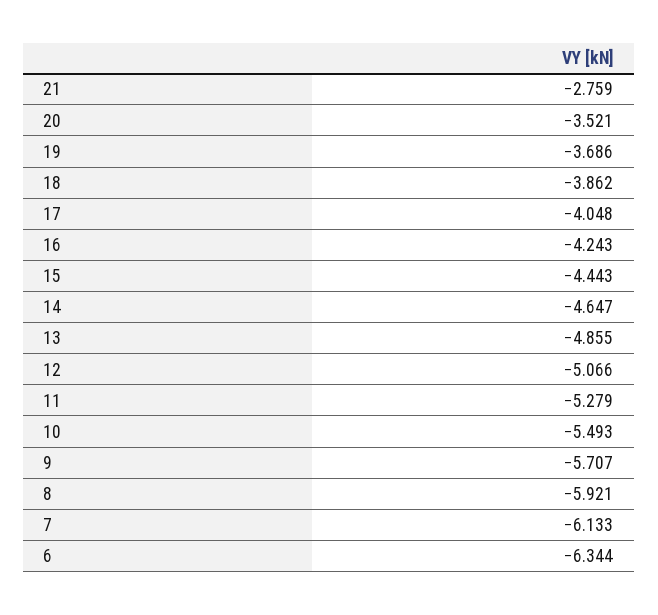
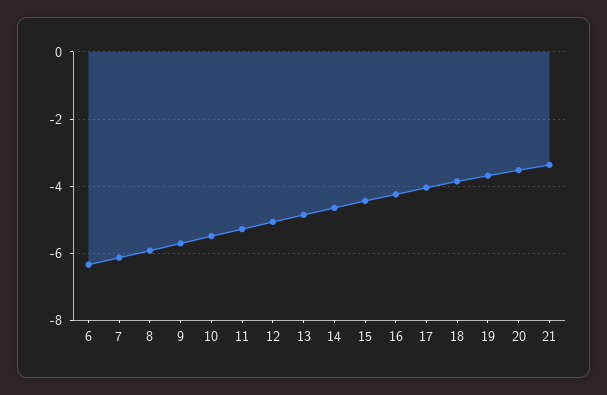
21: -2.759 -> -3.4

